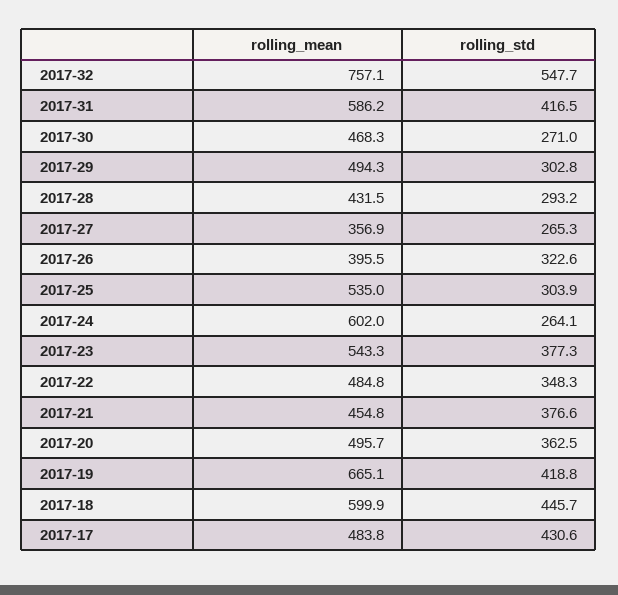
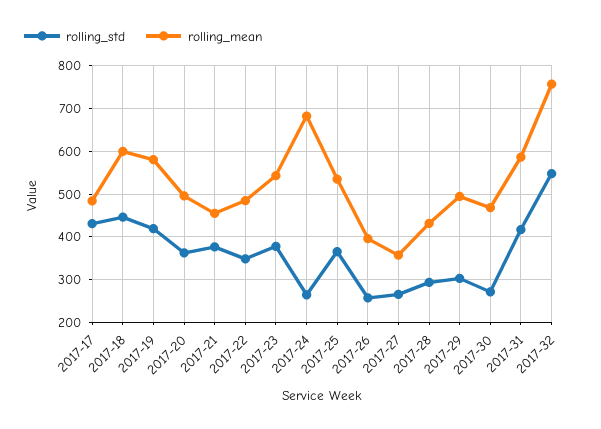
rolling_std, 2017-26: 322.6 -> 260
rolling_std, 2017-25: 303.9 -> 360
rolling_mean, 2017-24: 602 -> 680
rolling_mean, 2017-19: 665.1 -> 580

